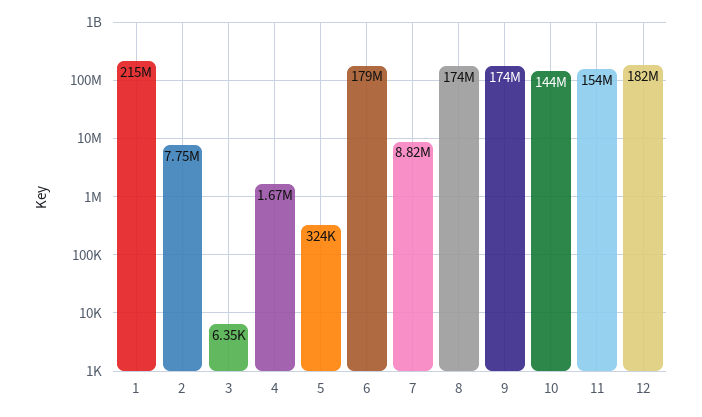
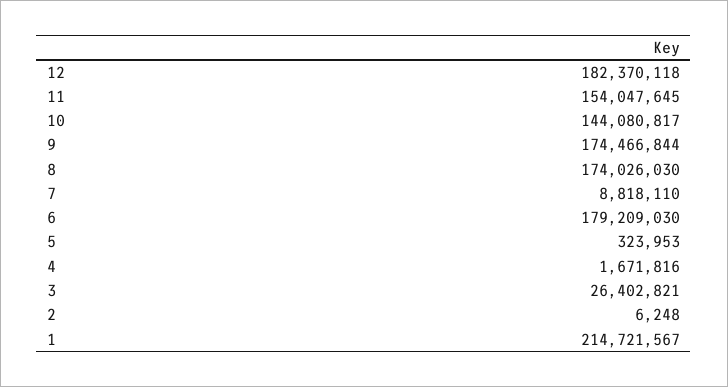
2: 7750000 -> 6248
3: 6350 -> 26402821

